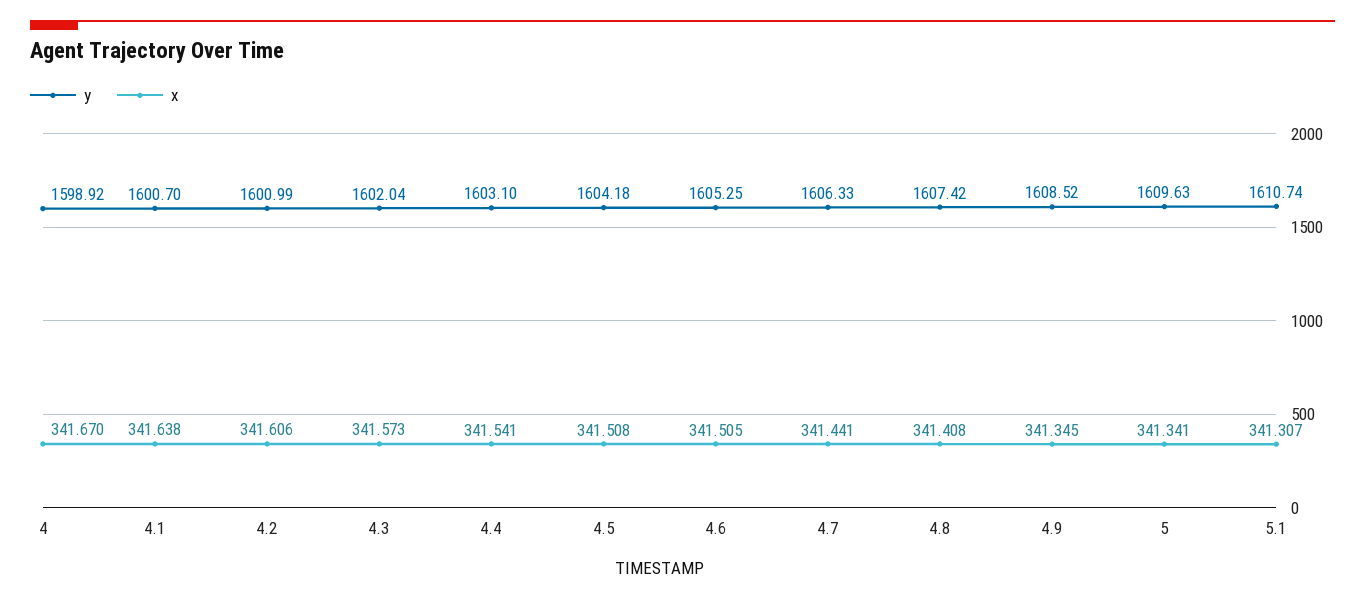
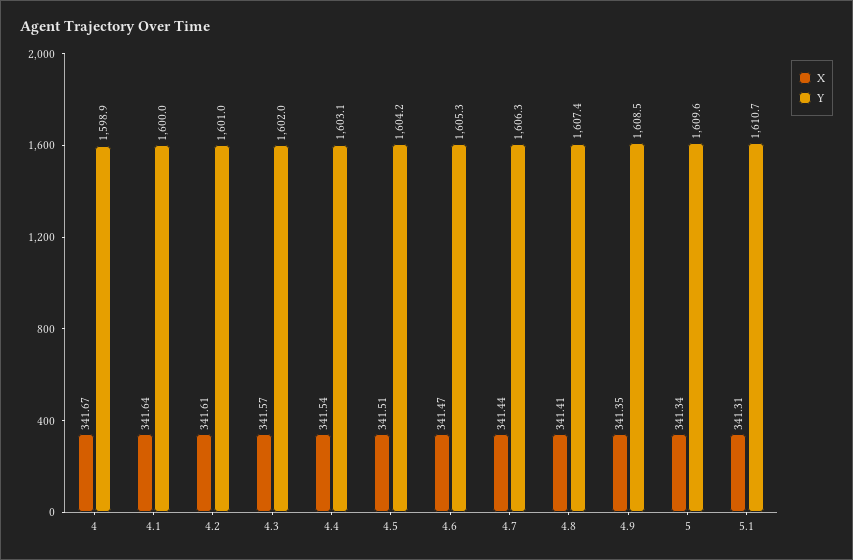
y, 4.1: 1600.7 -> 1600
x, 4.6: 341.505 -> 341.47

